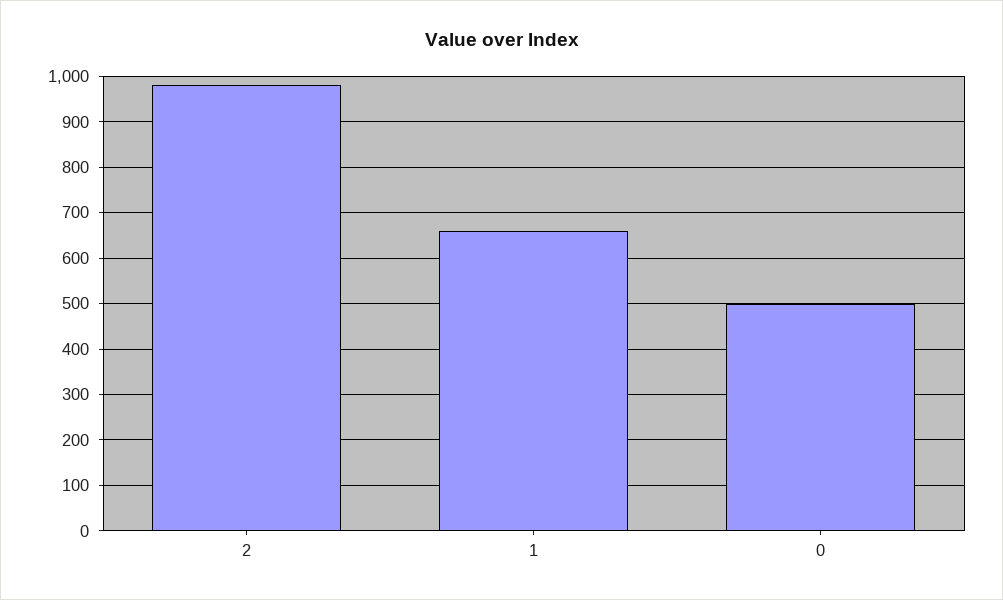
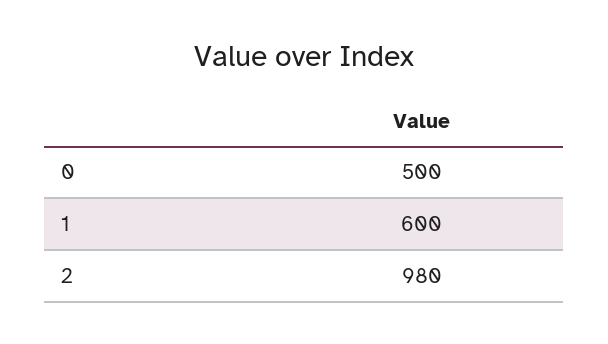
1: 660 -> 600

